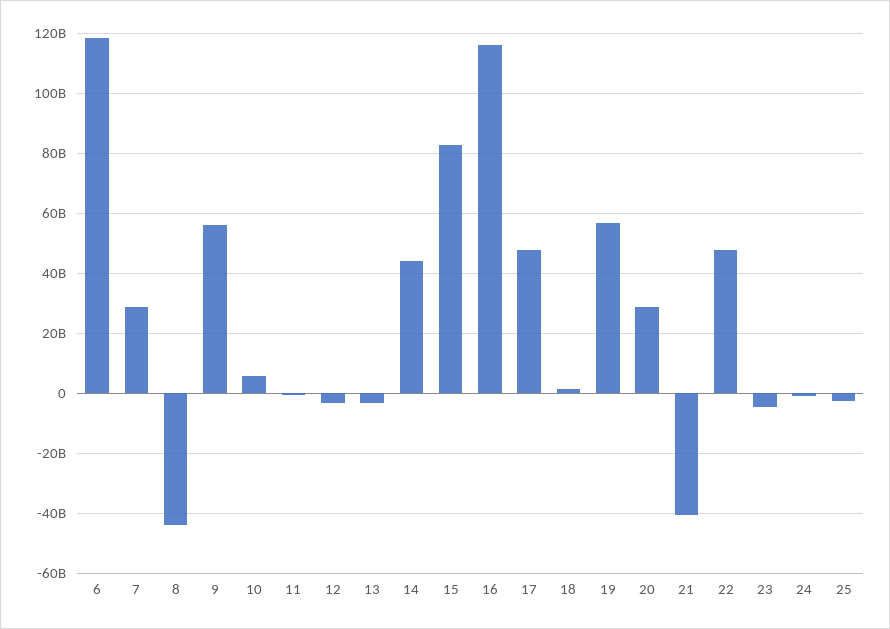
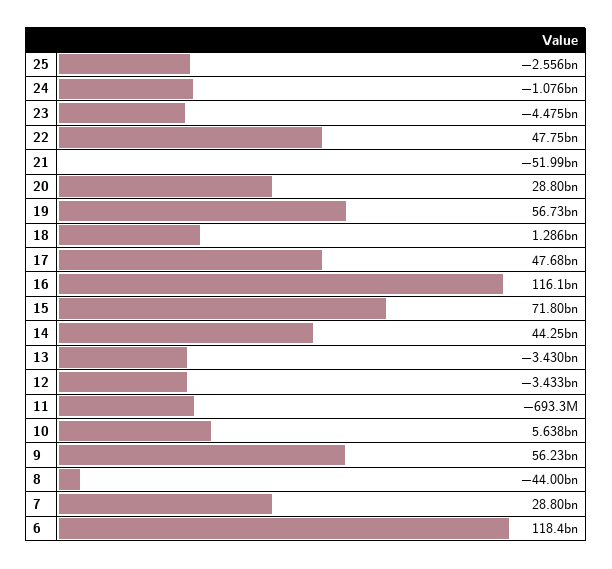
15: 82500000000 -> 71800000000
21: -40000000000 -> -51990000000

